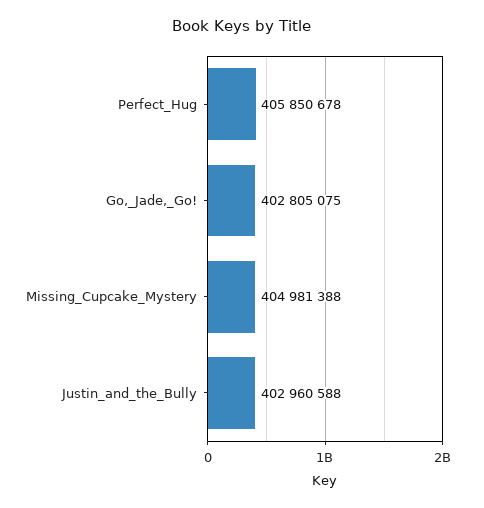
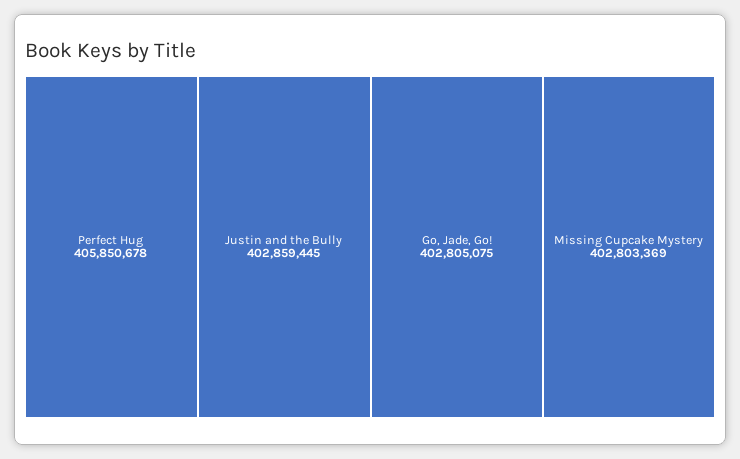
Missing_Cupcake_Mystery: 404981388 -> 402803369
Justin_and_the_Bully: 402960588 -> 402859445

